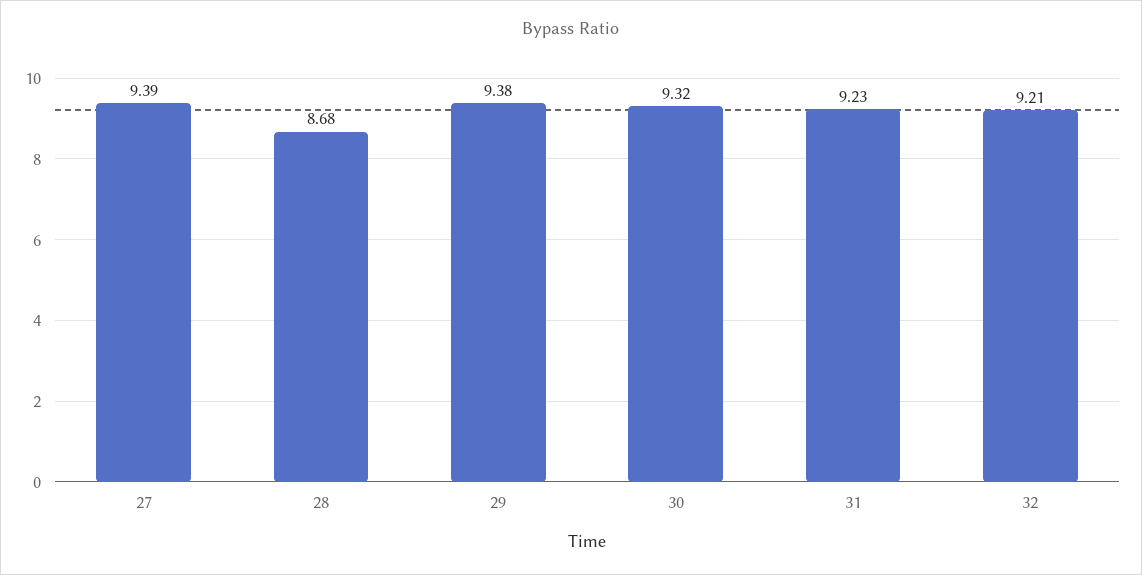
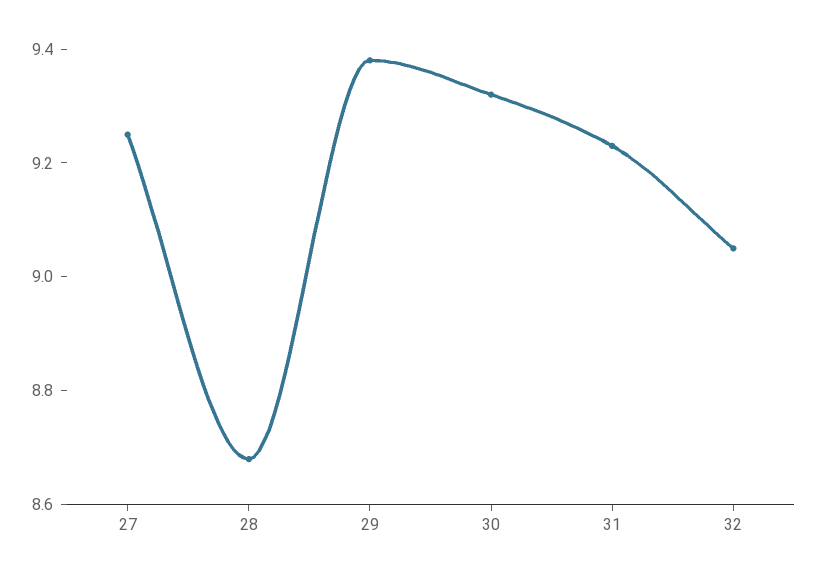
27: 9.39 -> 9.25
32: 9.21 -> 9.05

